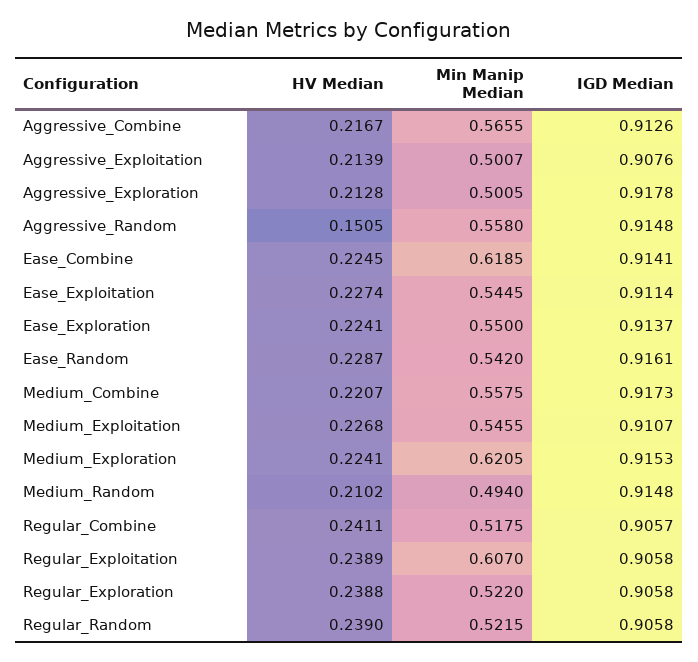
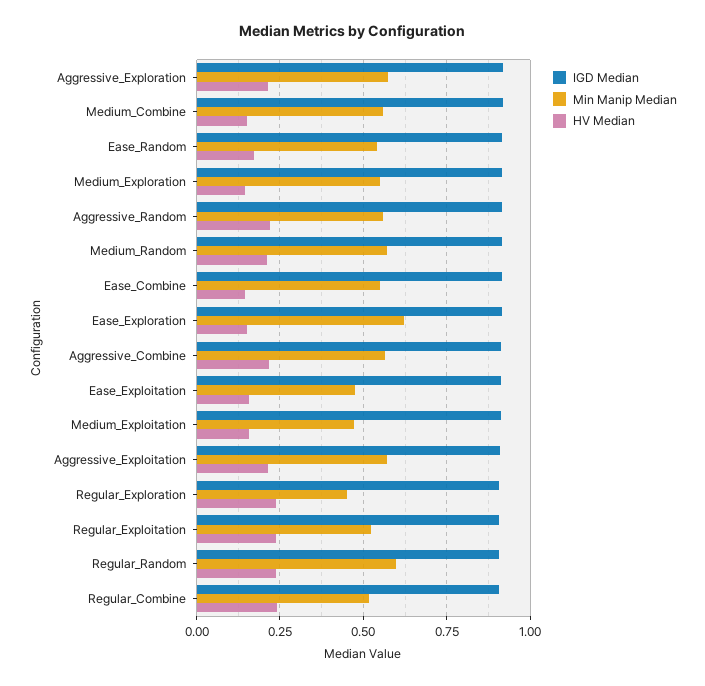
Min Manip Median, Aggressive_Exploitation: 0.5007 -> 0.575
Min Manip Median, Aggressive_Exploration: 0.5005 -> 0.575
HV Median, Aggressive_Random: 0.1505 -> 0.225
HV Median, Ease_Combine: 0.2245 -> 0.15
Min Manip Median, Ease_Combine: 0.6185 -> 0.55
HV Median, Ease_Exploitation: 0.2274 -> 0.15
Min Manip Median, Ease_Exploitation: 0.5445 -> 0.475
HV Median, Ease_Exploration: 0.2241 -> 0.15
Min Manip Median, Ease_Exploration: 0.55 -> 0.625
HV Median, Ease_Random: 0.2287 -> 0.175
HV Median, Medium_Combine: 0.2207 -> 0.15
HV Median, Medium_Exploitation: 0.2268 -> 0.15
Min Manip Median, Medium_Exploitation: 0.5455 -> 0.475
HV Median, Medium_Exploration: 0.2241 -> 0.15
Min Manip Median, Medium_Exploration: 0.6205 -> 0.55
Min Manip Median, Medium_Random: 0.494 -> 0.575
Min Manip Median, Regular_Exploitation: 0.607 -> 0.525
Min Manip Median, Regular_Exploration: 0.522 -> 0.45
Min Manip Median, Regular_Random: 0.5215 -> 0.6

